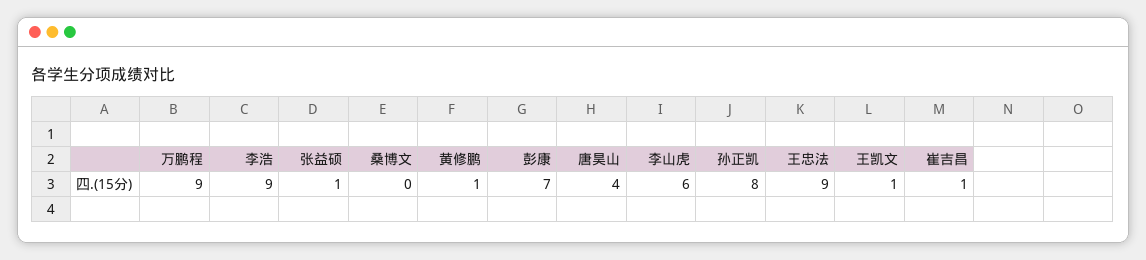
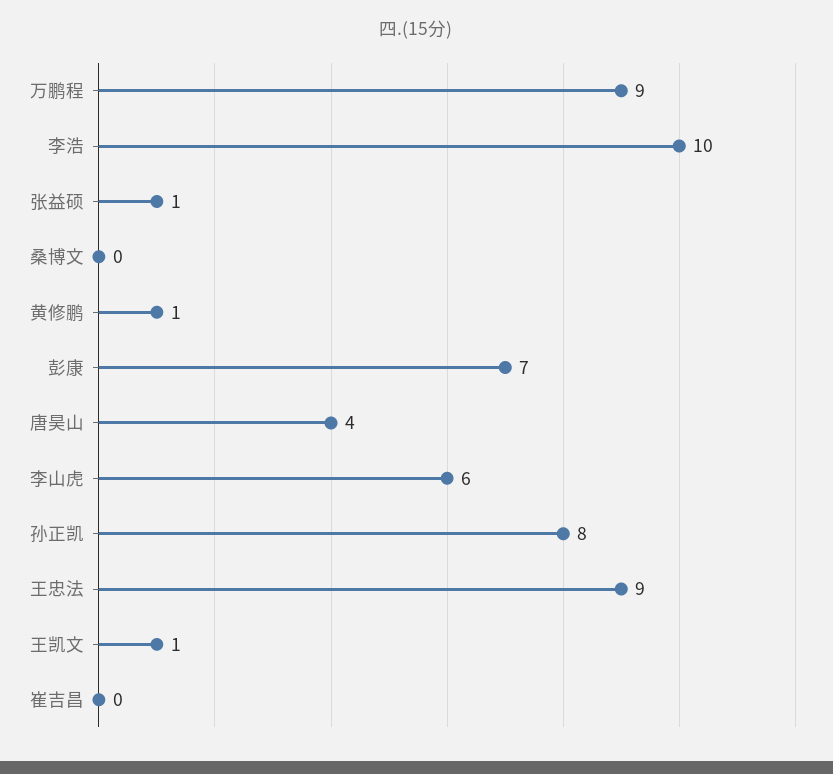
李浩: 9 -> 10
崔吉昌: 1 -> 0

